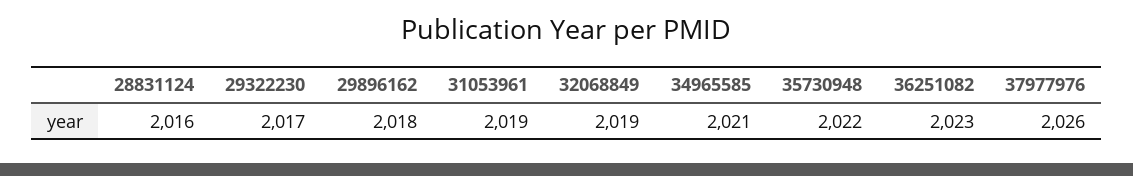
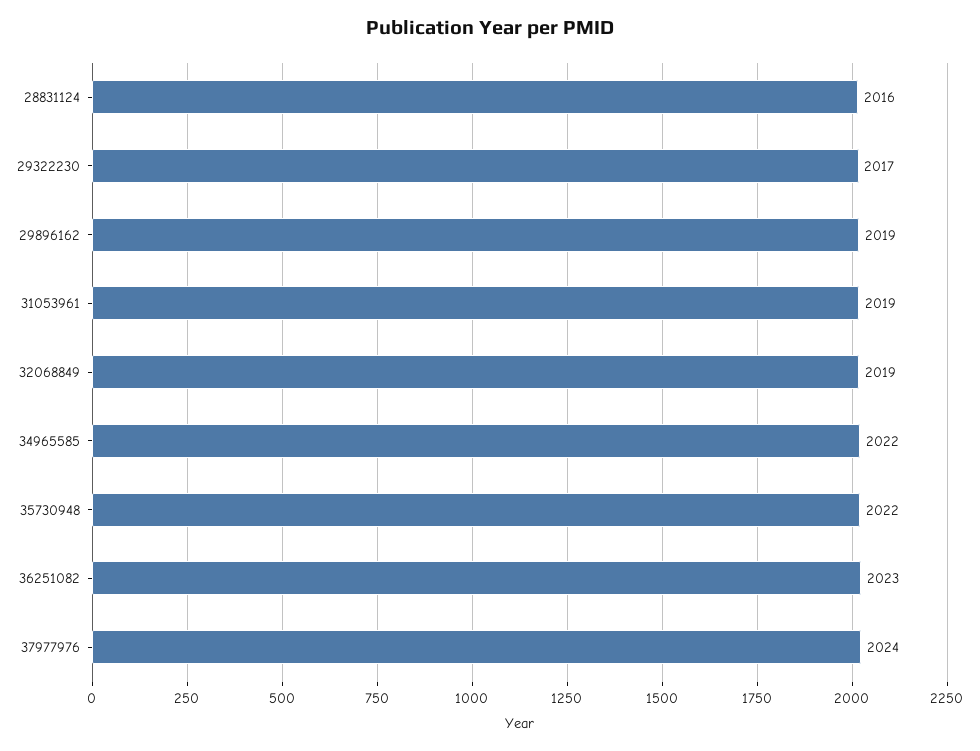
29896162: 2018 -> 2019
34965585: 2021 -> 2022
37977976: 2026 -> 2024

